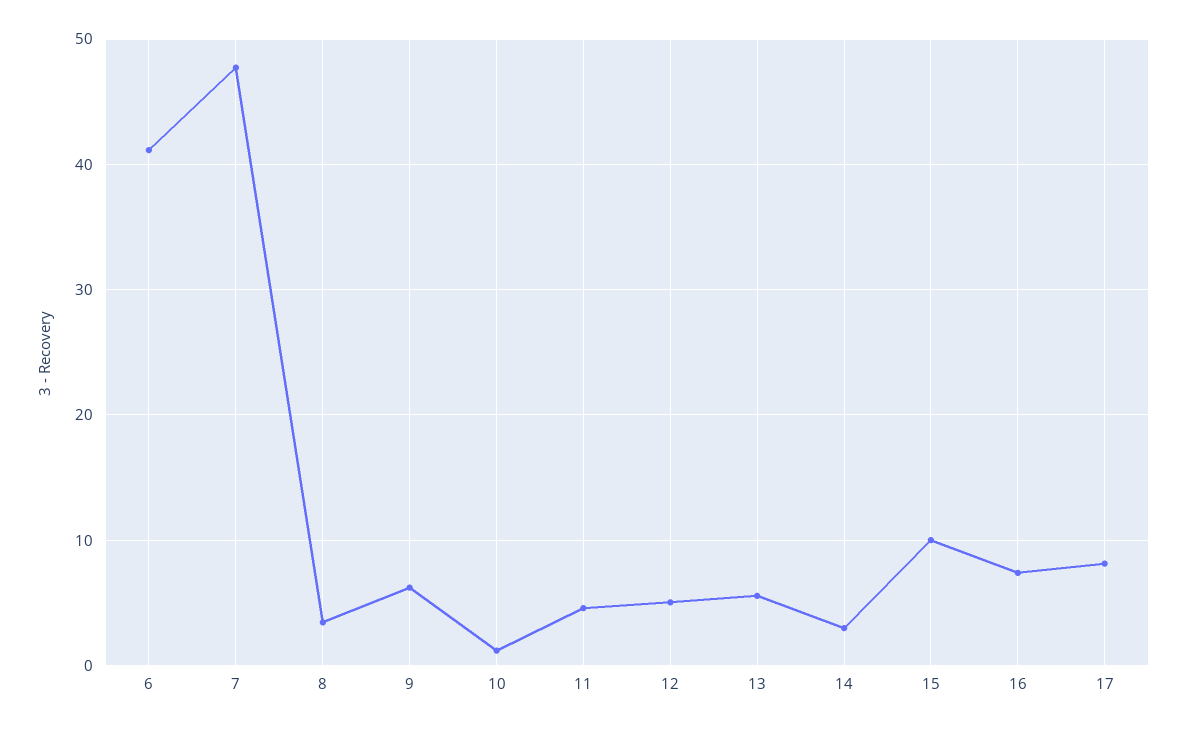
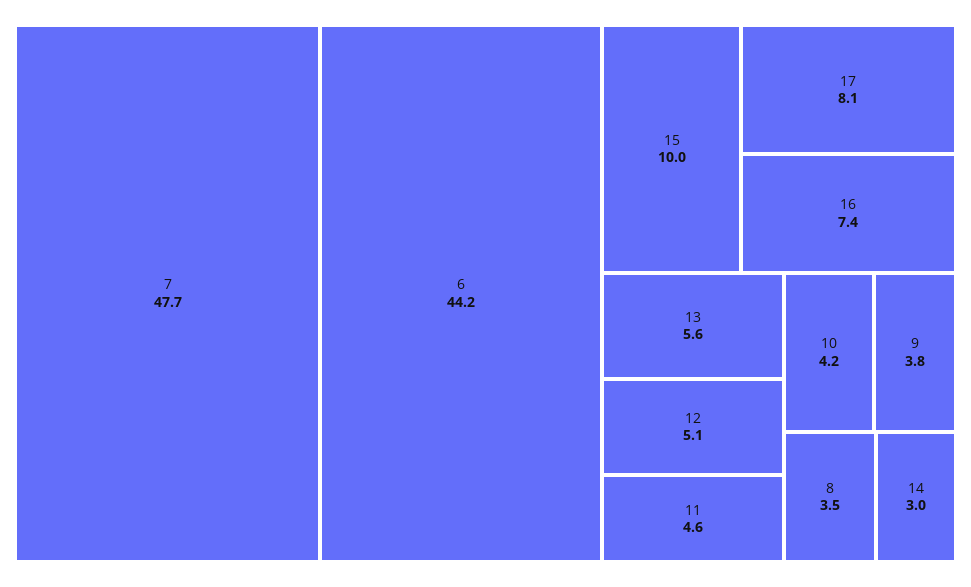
6: 41 -> 44.2
9: 6 -> 3.8
10: 1 -> 4.2

